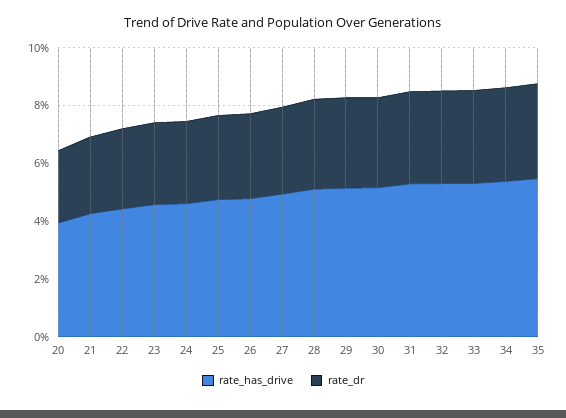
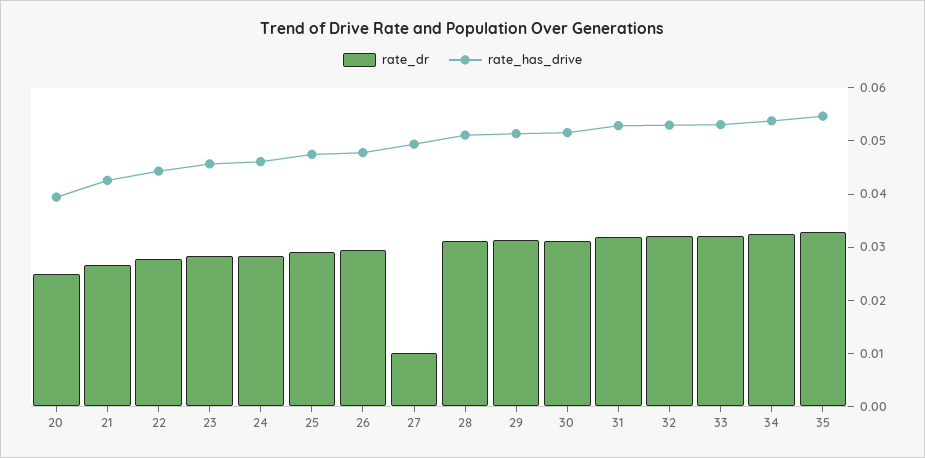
rate_dr, 27: 0.03 -> 0.01

